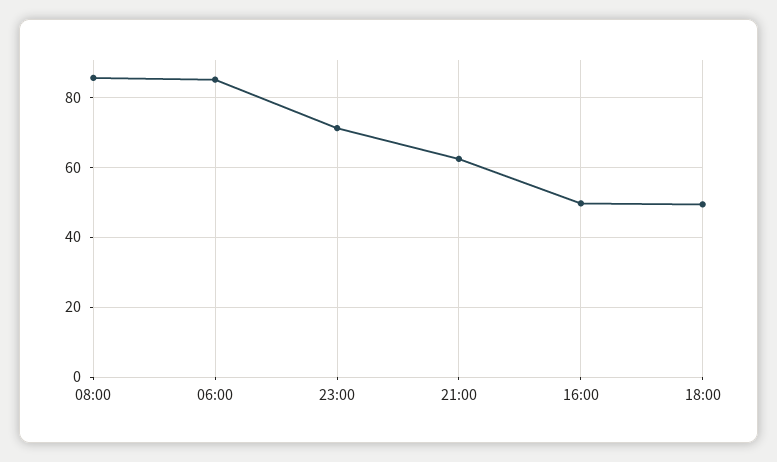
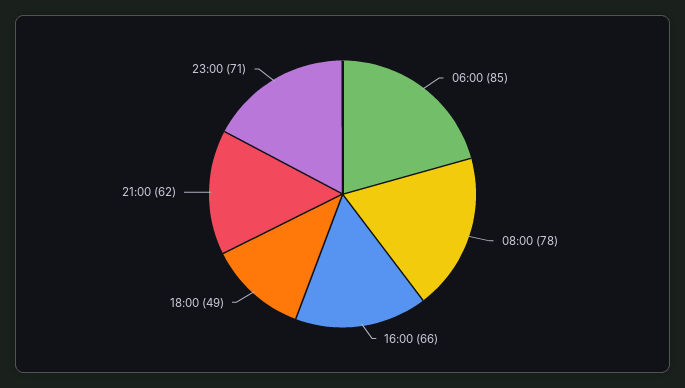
08:00: 86 -> 78
16:00: 50 -> 66

